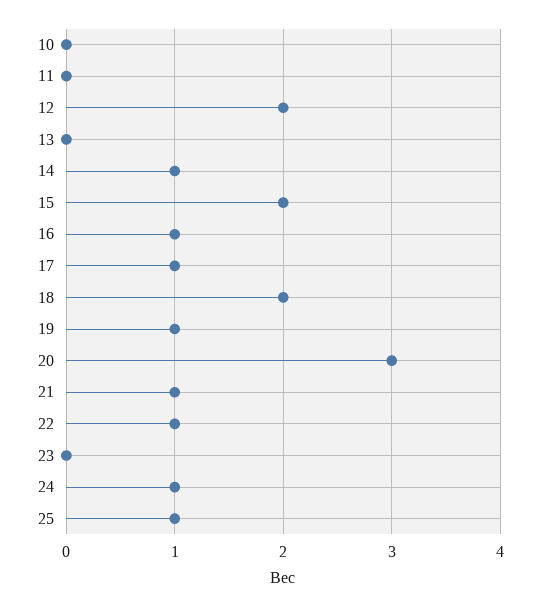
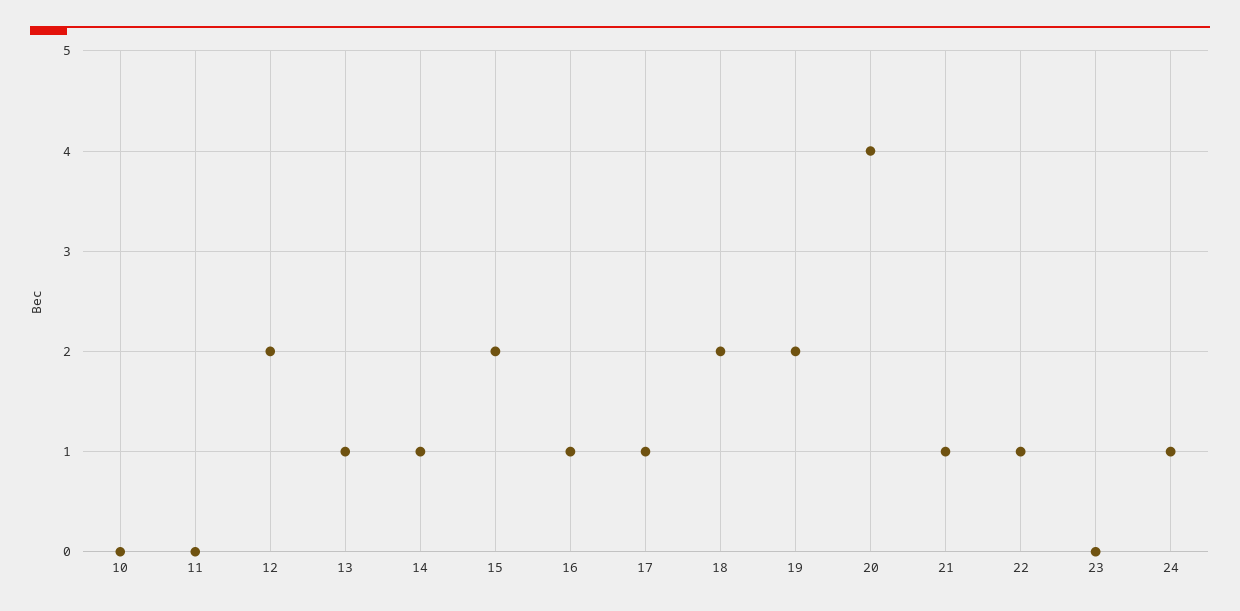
13: 0 -> 1
19: 1 -> 2
20: 3 -> 4
25: 1 -> none

